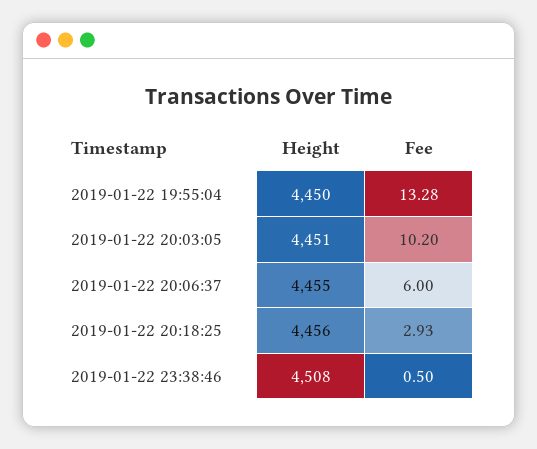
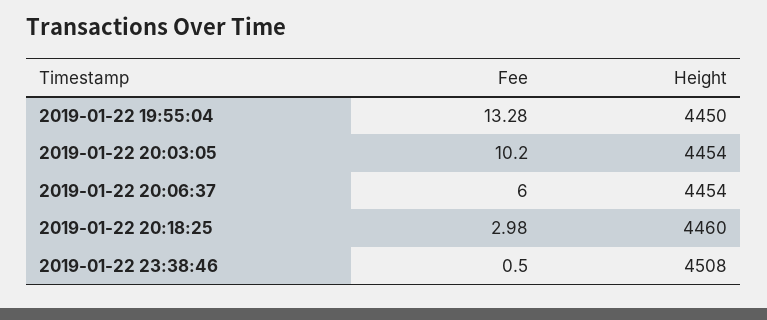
Height, 2019-01-22 20:03:05: 4451 -> 4454
Height, 2019-01-22 20:06:37: 4455 -> 4454
Height, 2019-01-22 20:18:25: 4456 -> 4460
Fee, 2019-01-22 20:18:25: 2.93 -> 2.98

